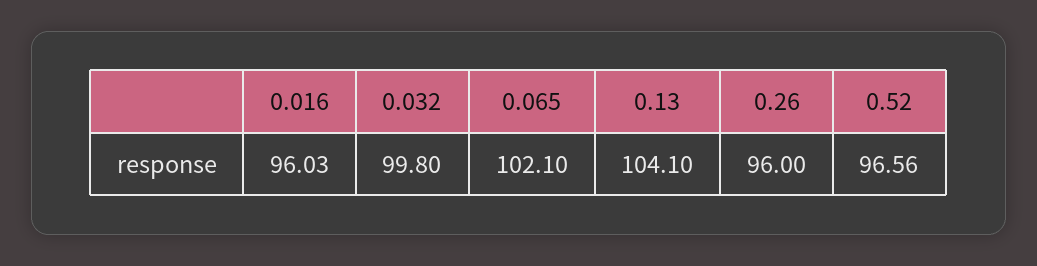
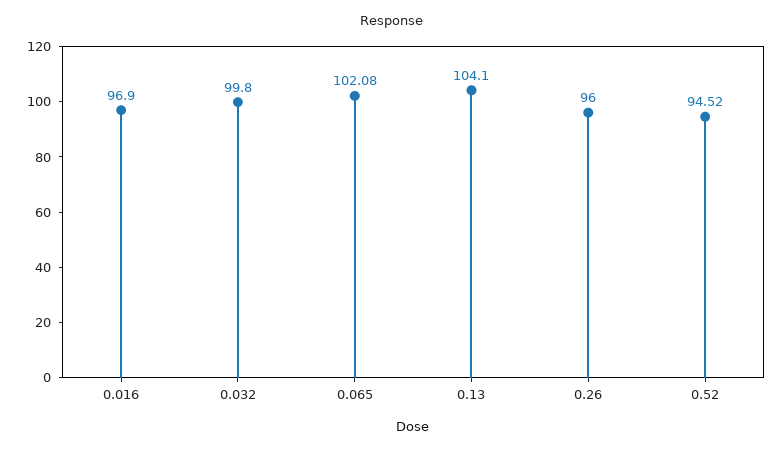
0.016: 96.03 -> 96.9
0.065: 102.1 -> 102.08
0.52: 96.56 -> 94.52

